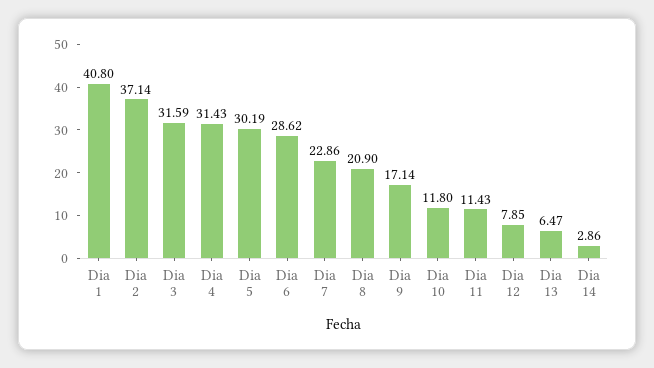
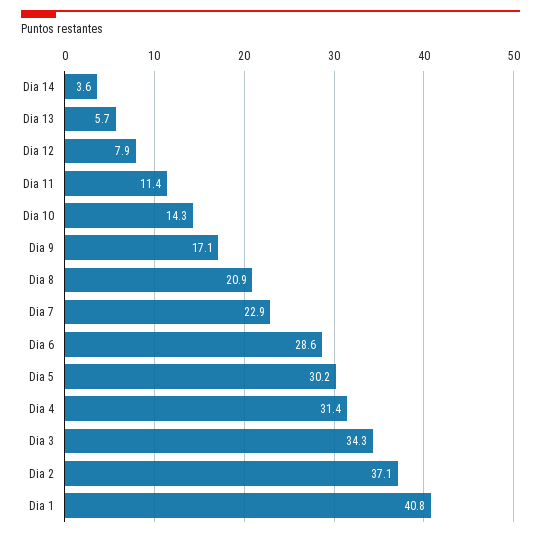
Dia 3: 31.59 -> 34.3
Dia 10: 11.8 -> 14.3
Dia 13: 6.47 -> 5.7
Dia 14: 2.86 -> 3.6

